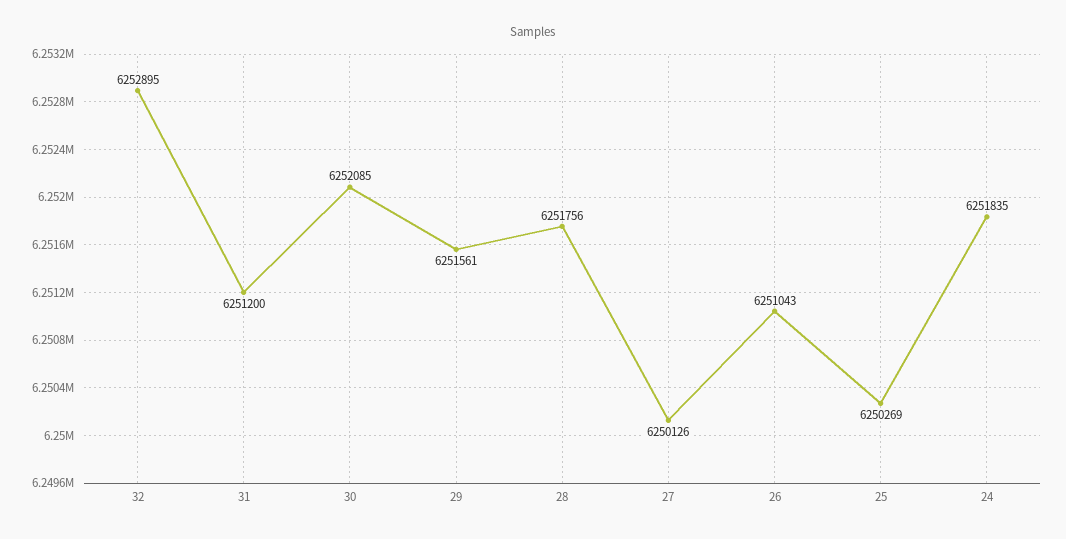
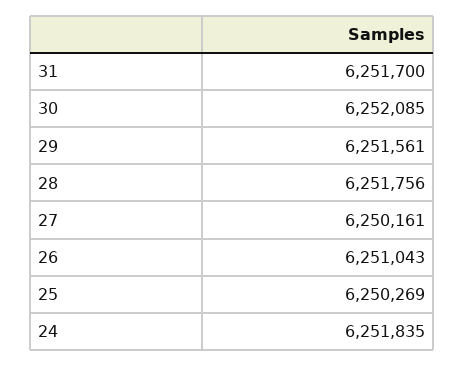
32: 6252895 -> none
31: 6251200 -> 6251700
27: 6250126 -> 6250161

